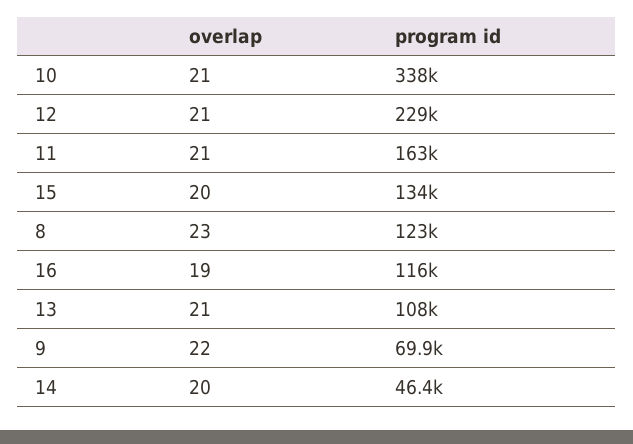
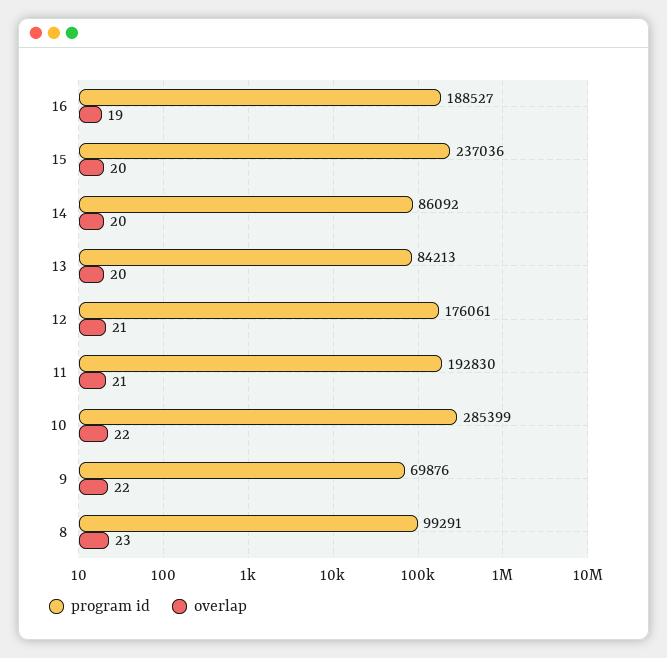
overlap, 10: 21 -> 22
program id, 10: 338000 -> 285399
program id, 12: 229000 -> 176061
program id, 11: 163000 -> 192830
program id, 15: 134000 -> 237036
program id, 8: 123000 -> 99291
program id, 16: 116000 -> 188527
overlap, 13: 21 -> 20
program id, 13: 108000 -> 84213
program id, 14: 46400 -> 86092

